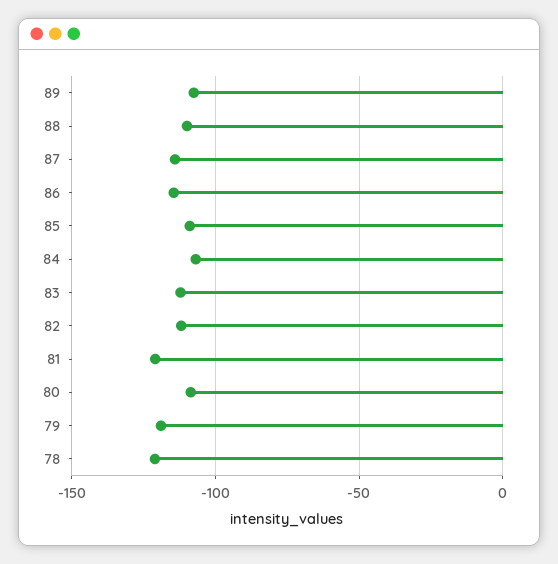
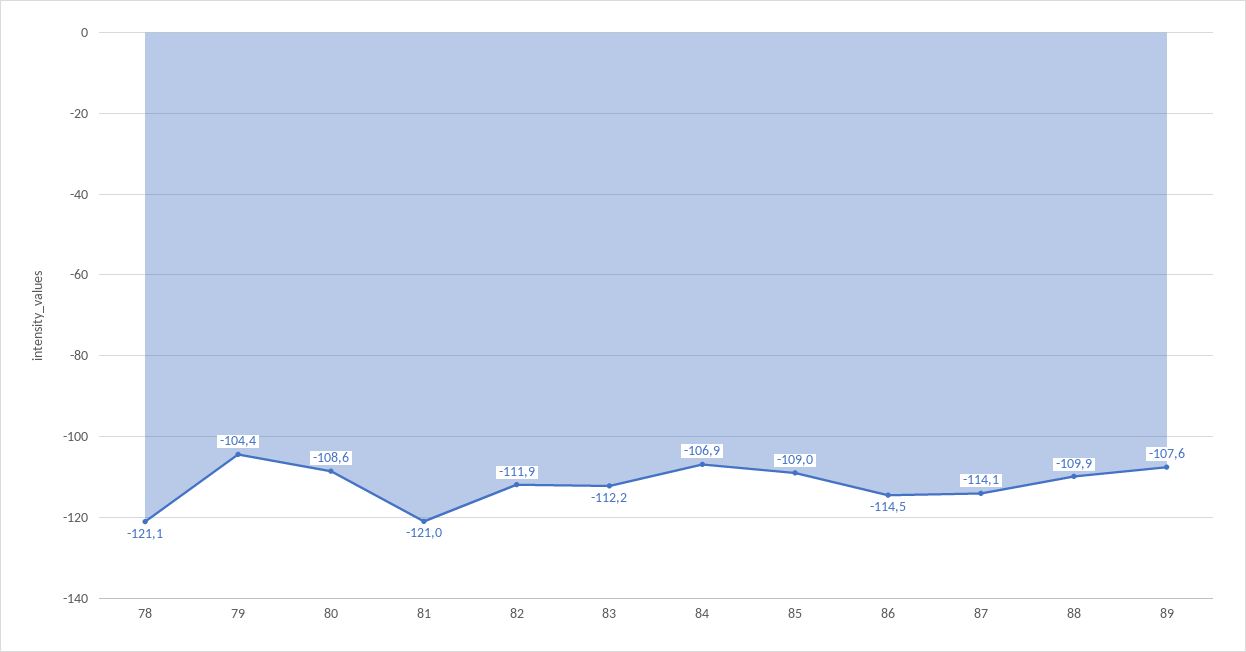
79: -120 -> -104.4

